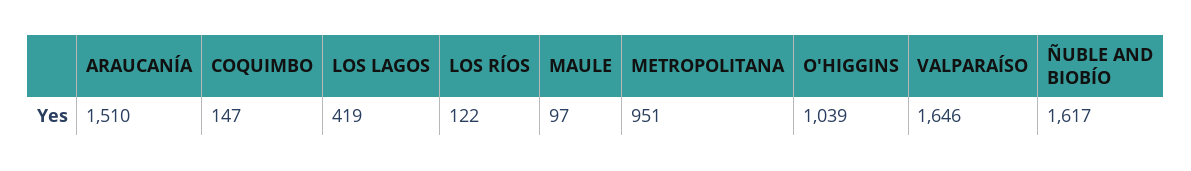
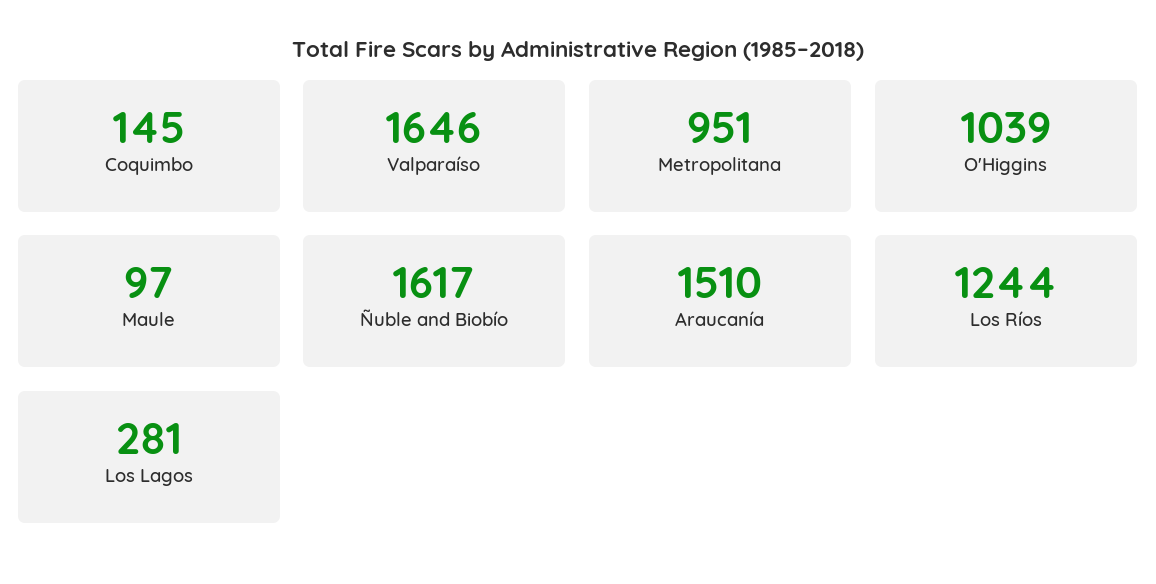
COQUIMBO: 147 -> 145
LOS LAGOS: 419 -> 281
LOS RÍOS: 122 -> 1244

